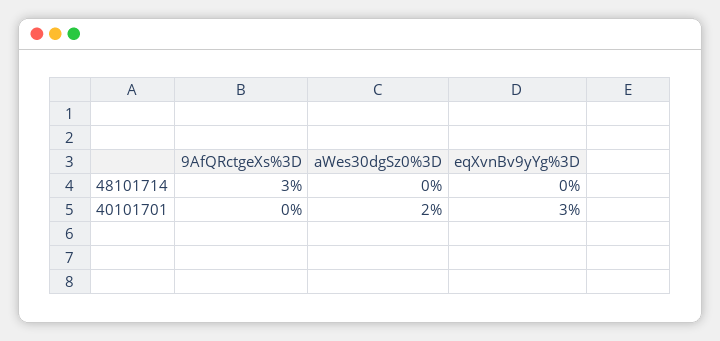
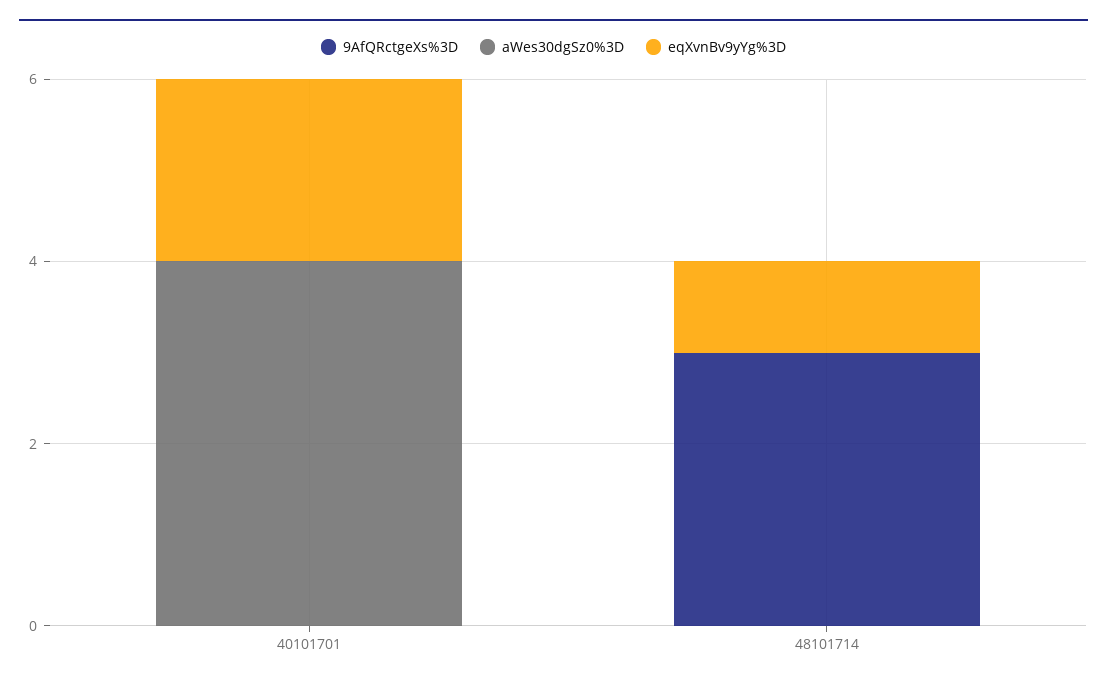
eqXvnBv9yYg%3D, 48101714: 0 -> 1
aWes30dgSz0%3D, 40101701: 2 -> 4
eqXvnBv9yYg%3D, 40101701: 3 -> 2

